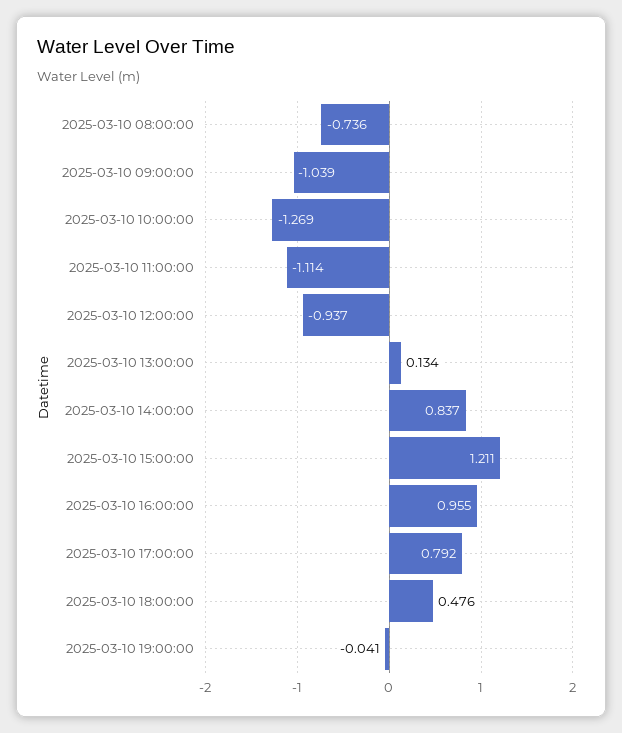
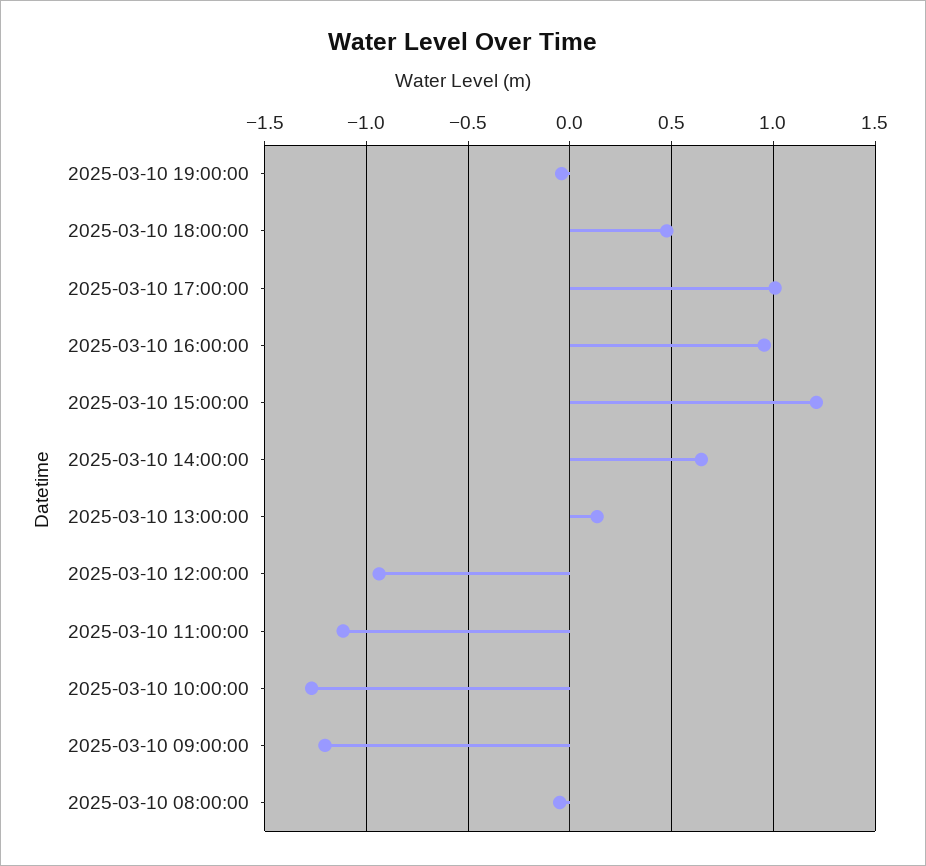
2025-03-10 08:00:00: -0.736 -> -0.05
2025-03-10 09:00:00: -1.039 -> -1.2
2025-03-10 14:00:00: 0.837 -> 0.65
2025-03-10 17:00:00: 0.792 -> 1

